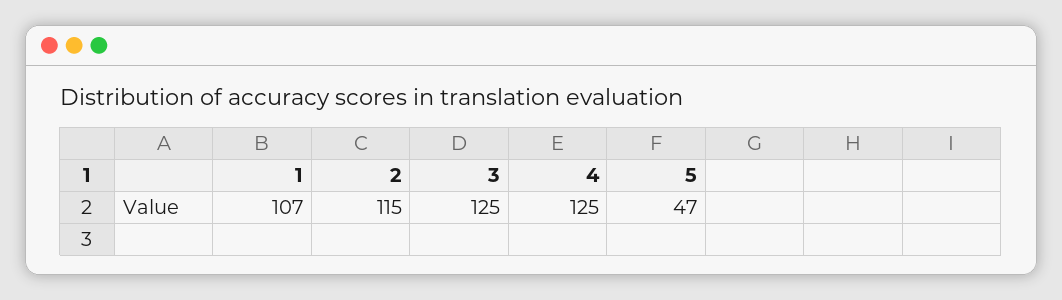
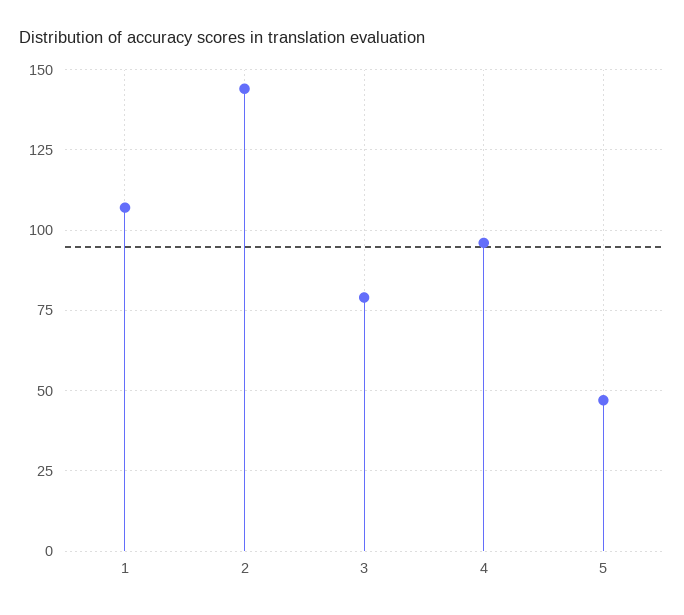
2: 115 -> 145
3: 125 -> 80
4: 125 -> 95

